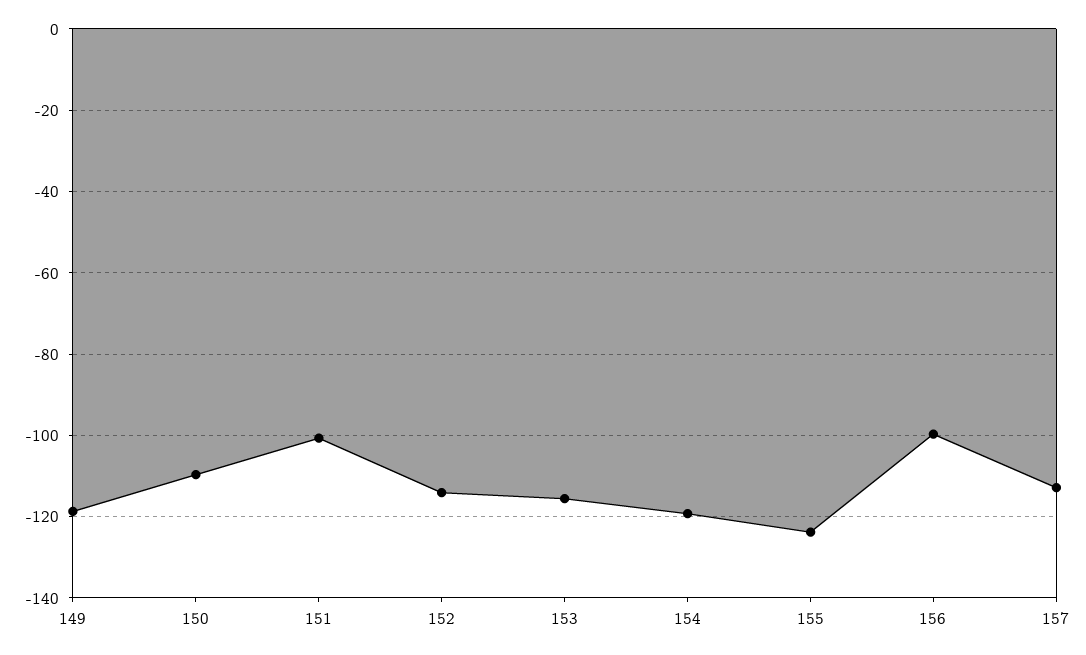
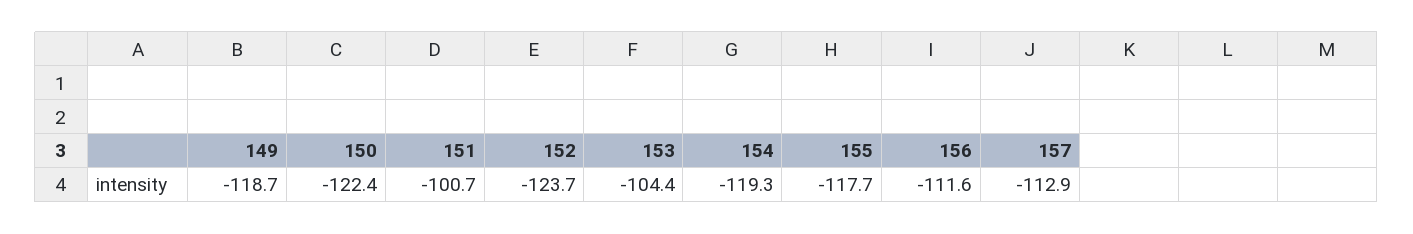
150: -110 -> -122.4
152: -114 -> -123.7
153: -116 -> -104.4
155: -124 -> -117.7
156: -100 -> -111.6

